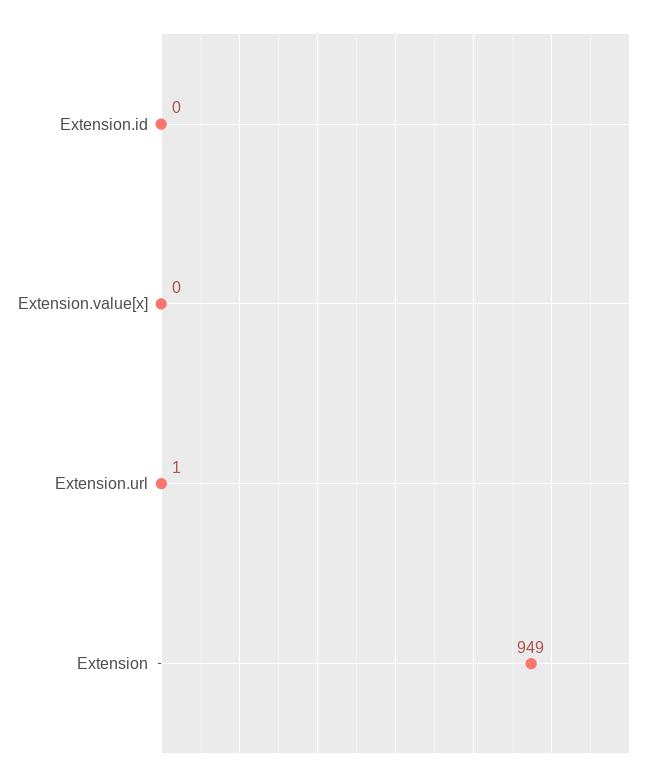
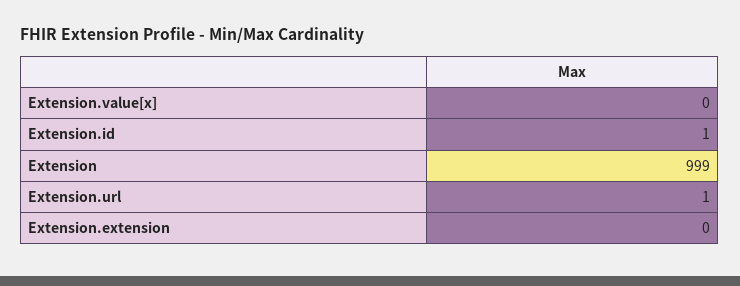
Extension.id: 0 -> 1
Extension: 949 -> 999
Extension.extension: none -> 0

